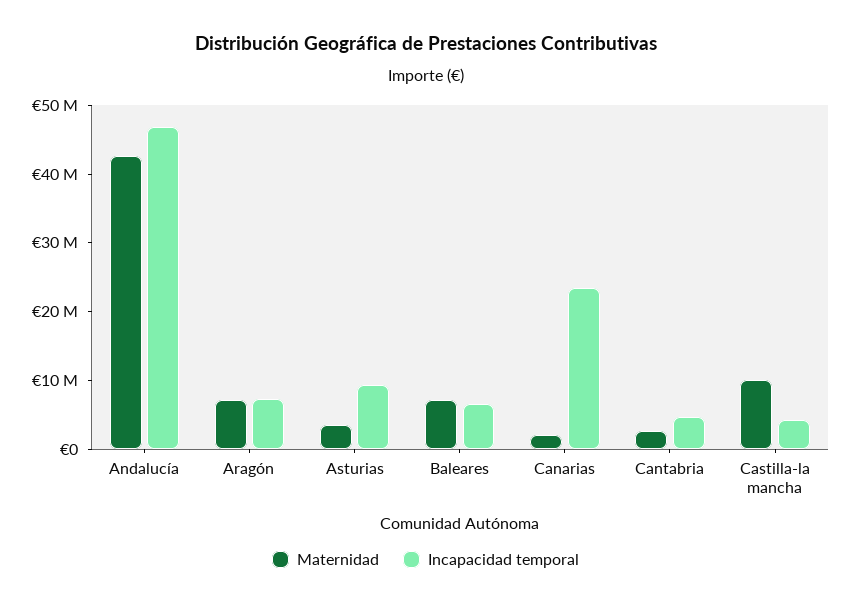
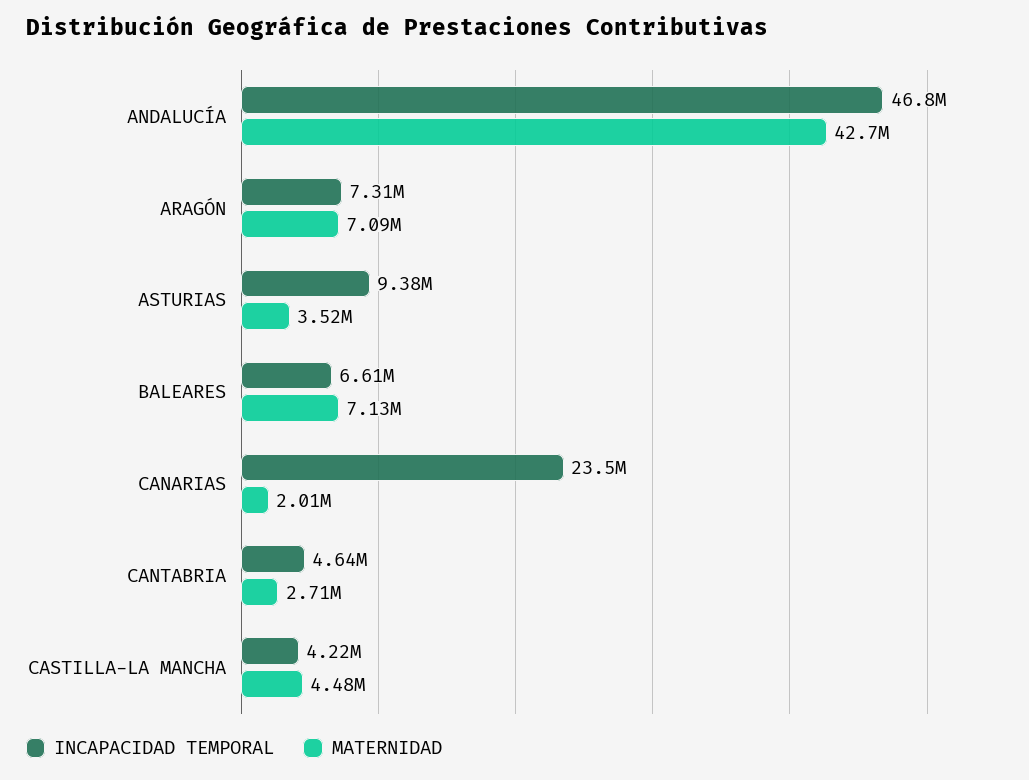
Maternidad, Castilla-la mancha: 10000000 -> 4480000

